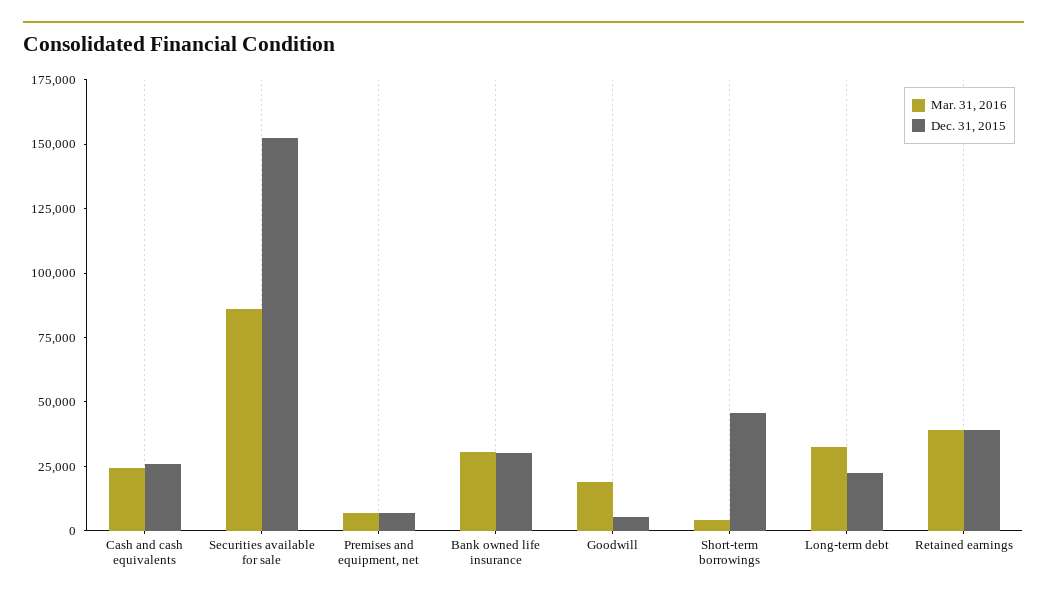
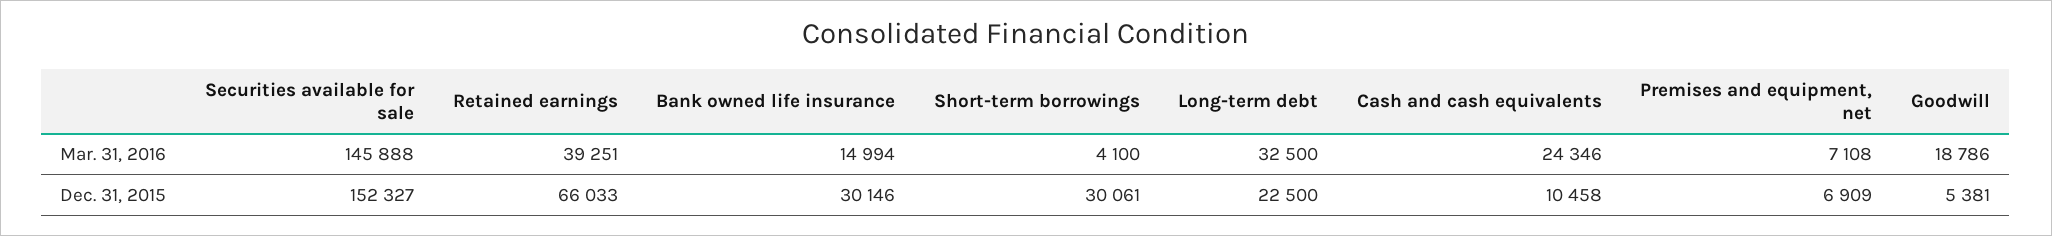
Dec. 31, 2015, Cash and cash equivalents: 25000 -> 10458
Mar. 31, 2016, Securities available for sale: 85000 -> 145888
Mar. 31, 2016, Bank owned life insurance: 30000 -> 14994
Dec. 31, 2015, Short-term borrowings: 45000 -> 30061
Dec. 31, 2015, Retained earnings: 40000 -> 66033

